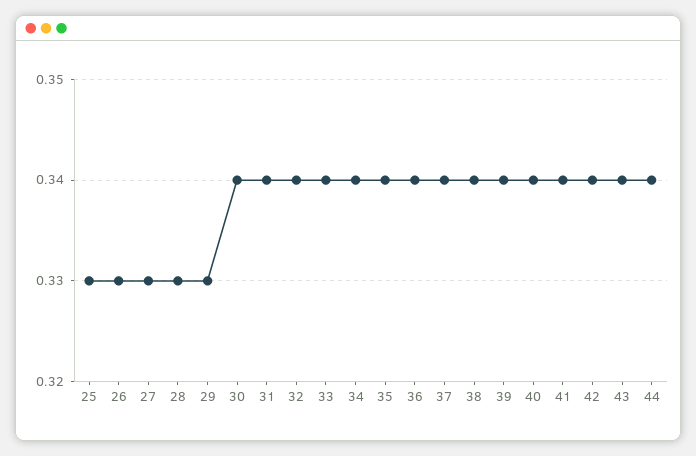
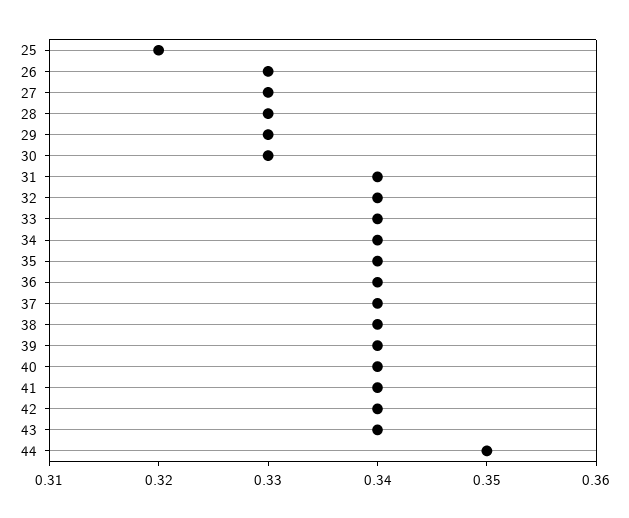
25: 0.33 -> 0.32
30: 0.34 -> 0.33
44: 0.34 -> 0.35

